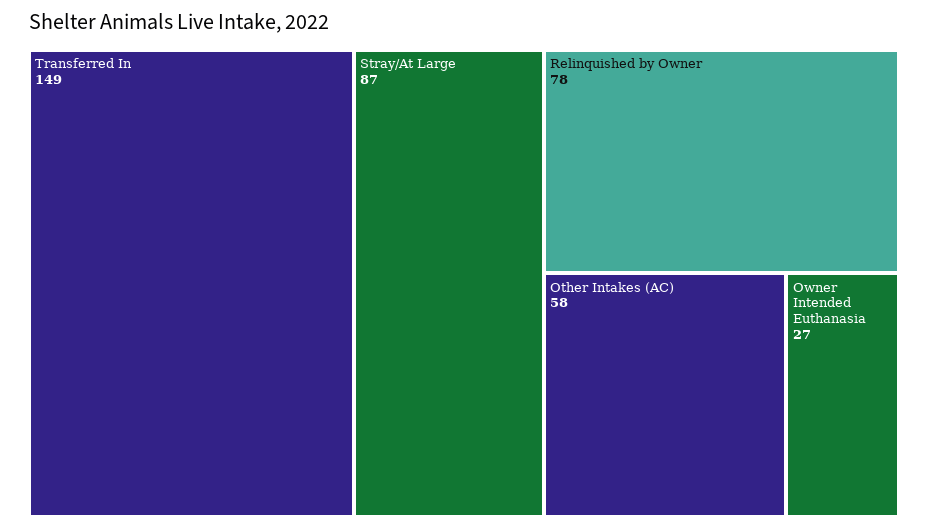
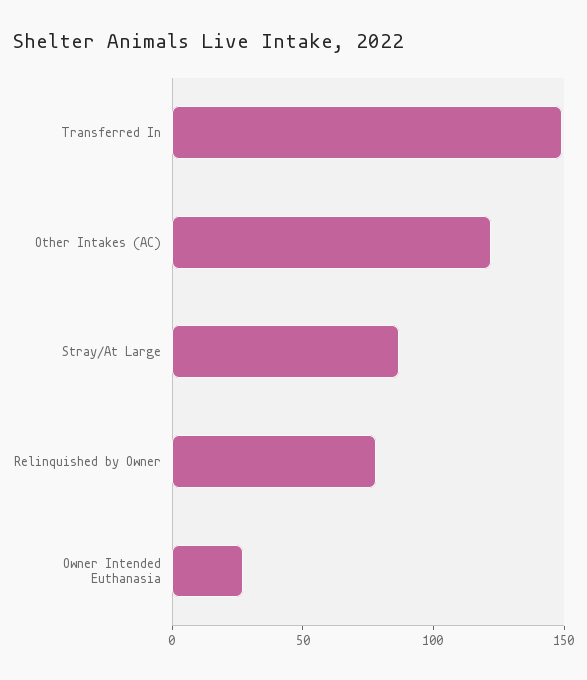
Other Intakes (AC): 58 -> 120

